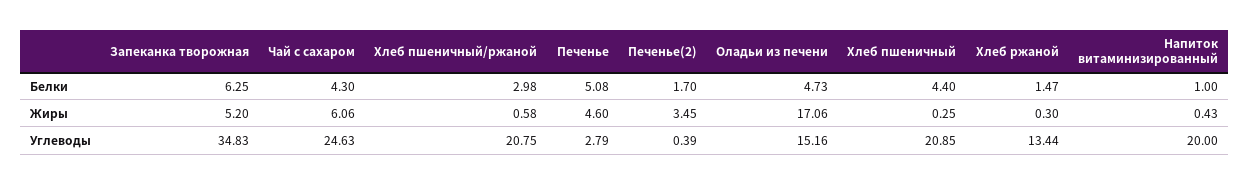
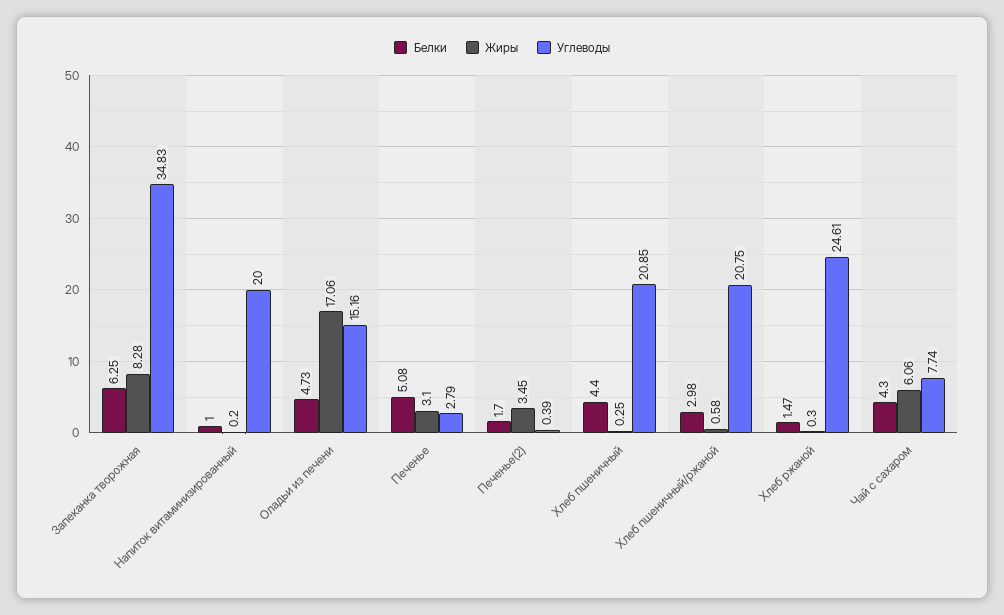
Жиры, Запеканка творожная: 5.2 -> 8.28
Жиры, Печенье: 4.6 -> 3.1
Жиры, Напиток витаминизированный: 0.43 -> 0.2
Углеводы, Чай с сахаром: 24.63 -> 7.74
Углеводы, Хлеб ржаной: 13.44 -> 24.61

